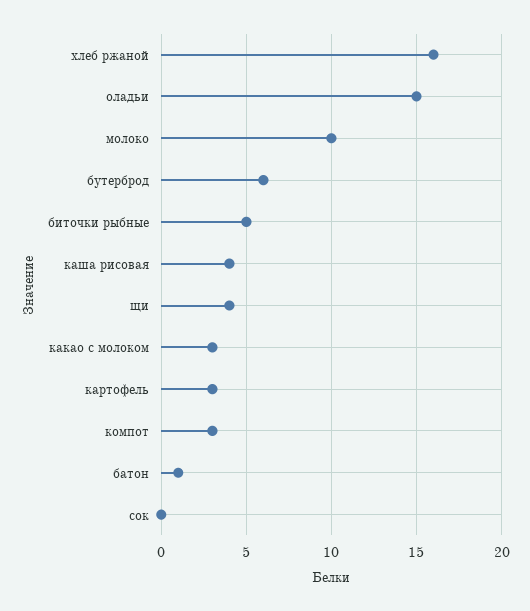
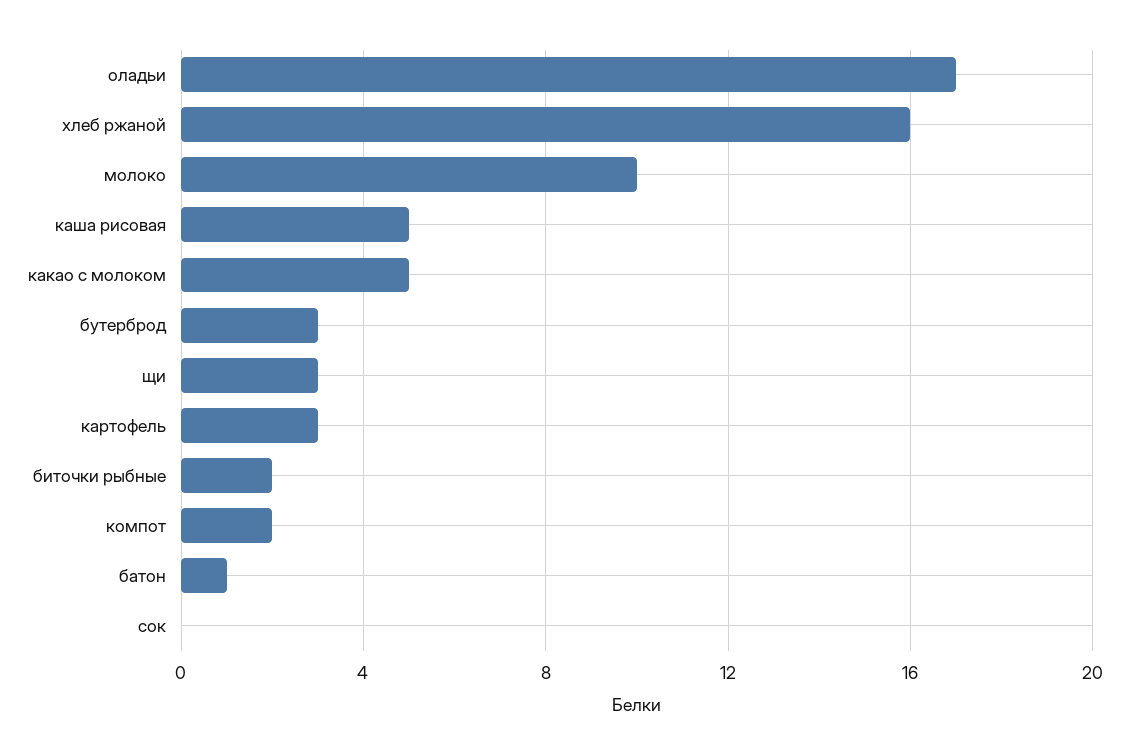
оладьи: 15 -> 17
бутерброд: 6 -> 3
биточки рыбные: 5 -> 2
каша рисовая: 4 -> 5
щи: 4 -> 3
какао с молоком: 3 -> 5
компот: 3 -> 2

